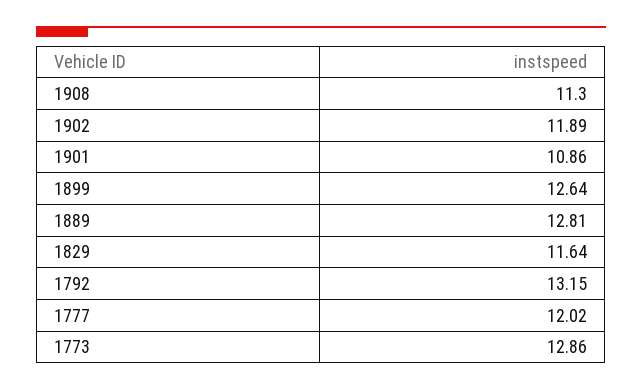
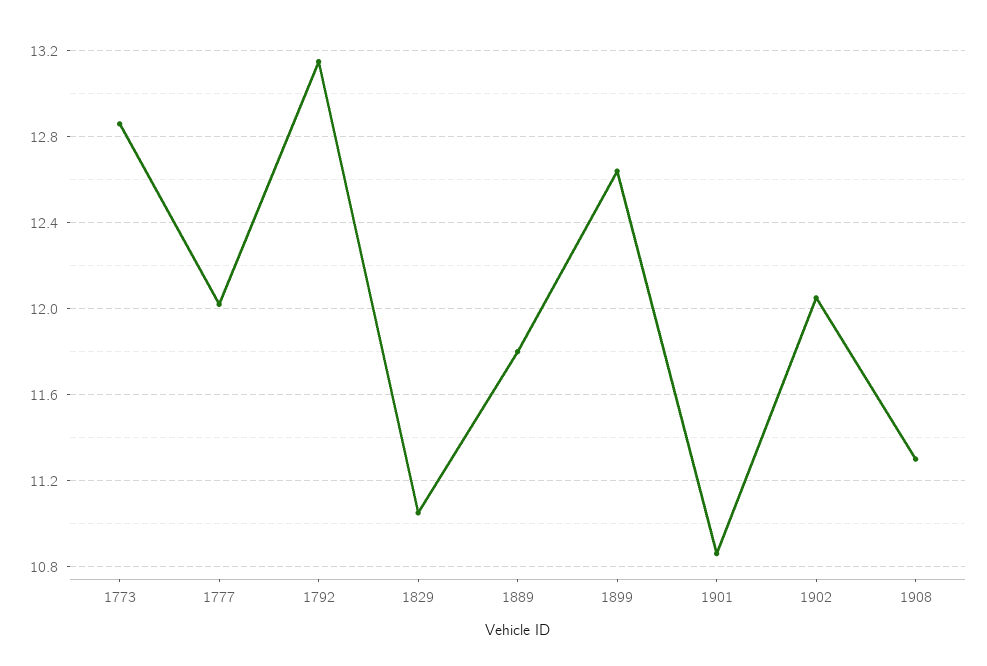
1902: 11.89 -> 12.05
1889: 12.81 -> 11.8
1829: 11.64 -> 11.05

